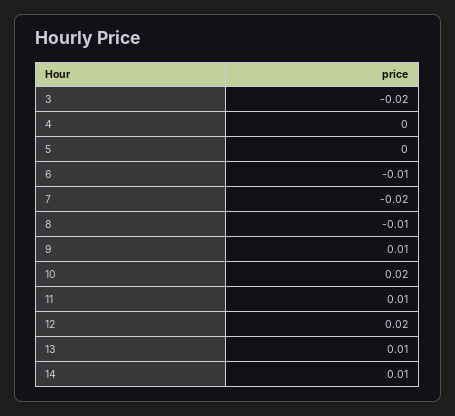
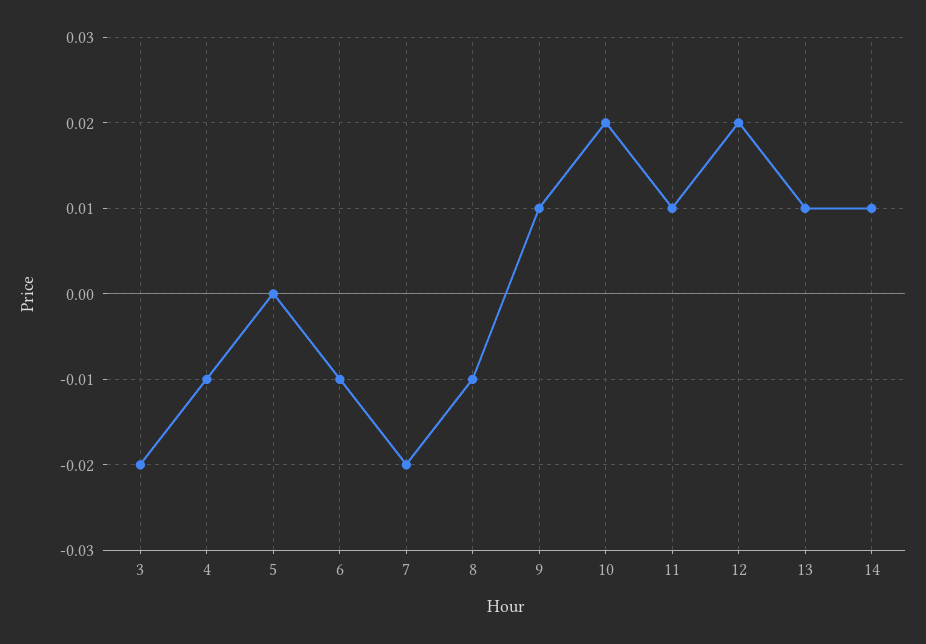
4: 0 -> -0.01

